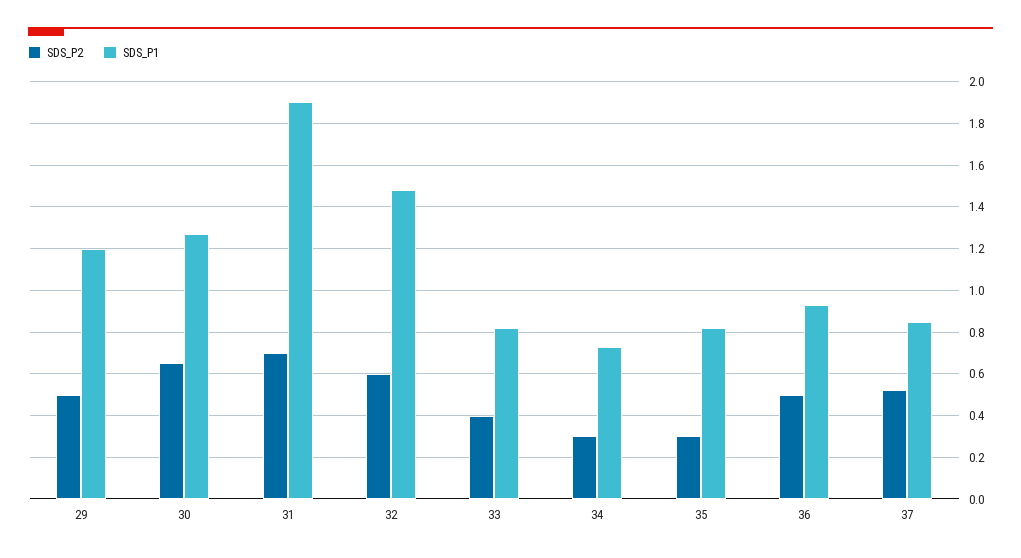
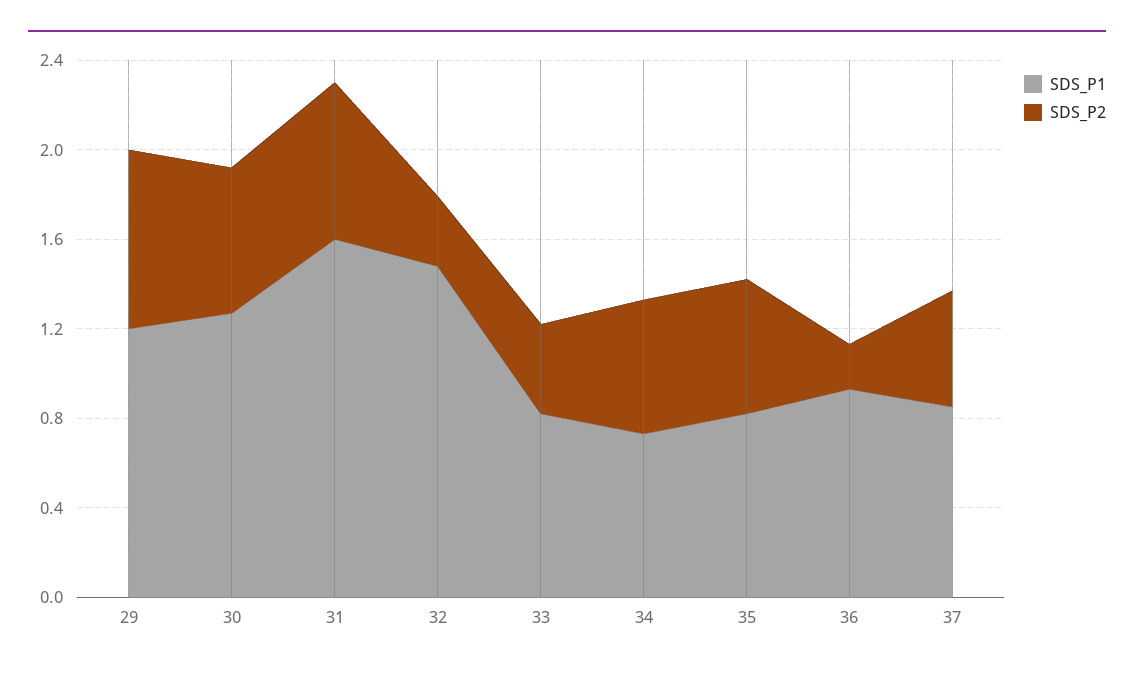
SDS_P2, 29: 0.5 -> 0.8
SDS_P1, 31: 1.9 -> 1.6
SDS_P2, 32: 0.6 -> 0.3
SDS_P2, 34: 0.3 -> 0.6
SDS_P2, 35: 0.3 -> 0.6
SDS_P2, 36: 0.5 -> 0.2

